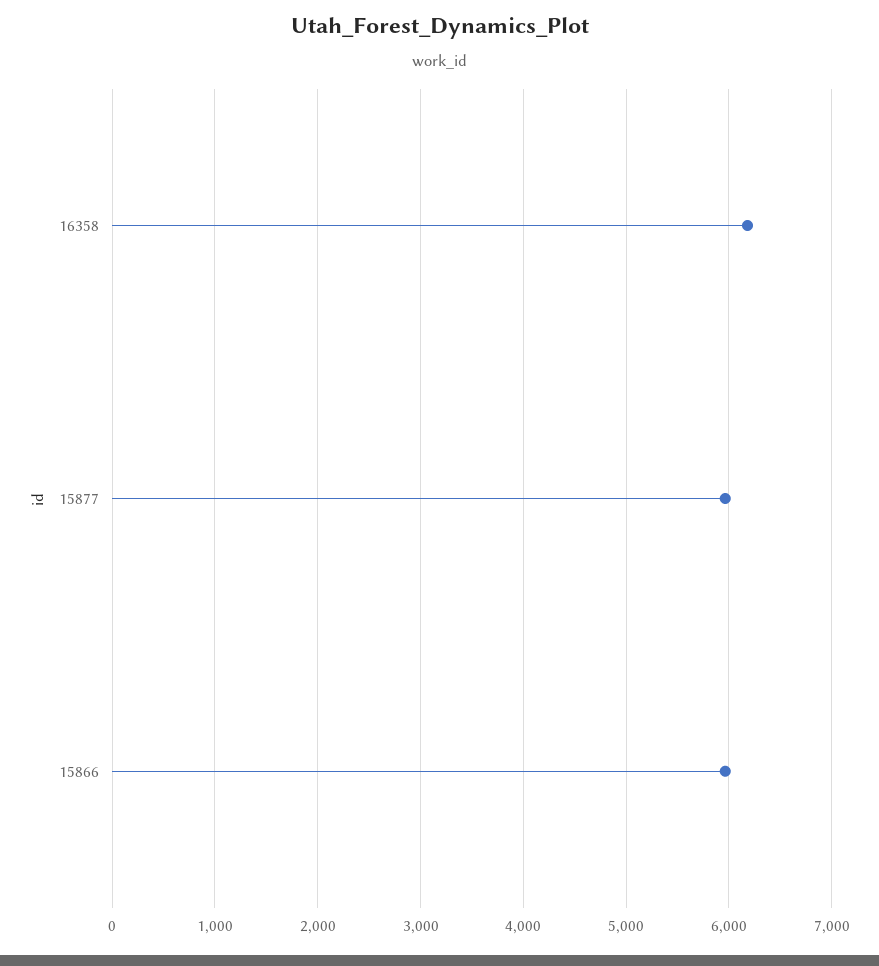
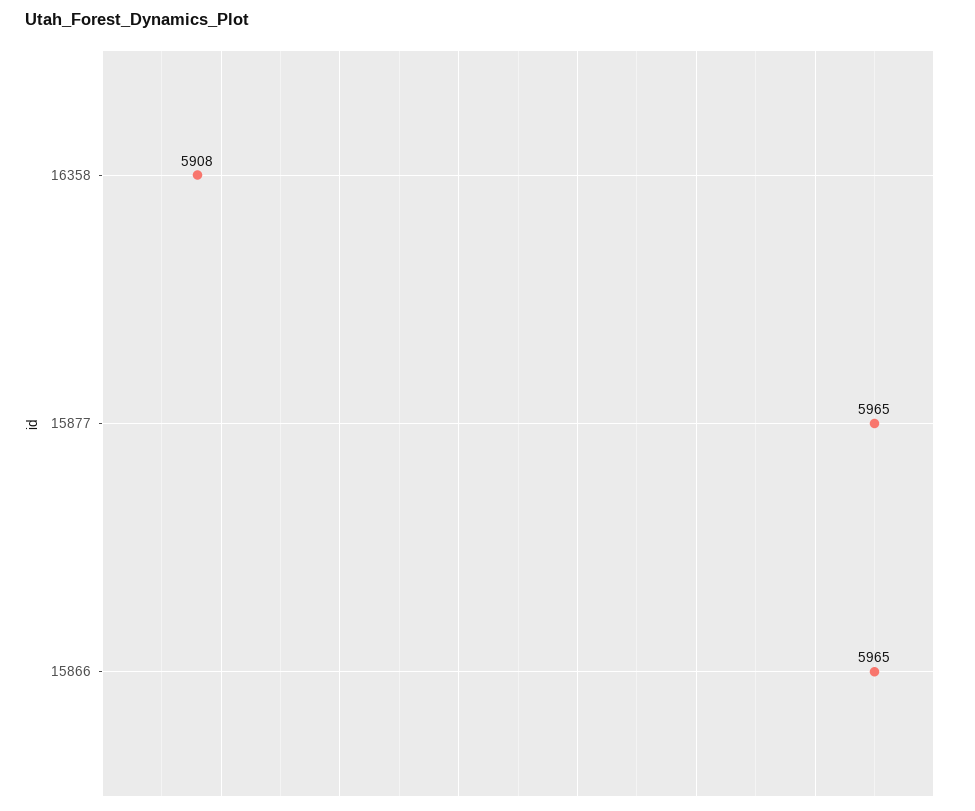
16358: 6200 -> 5908

